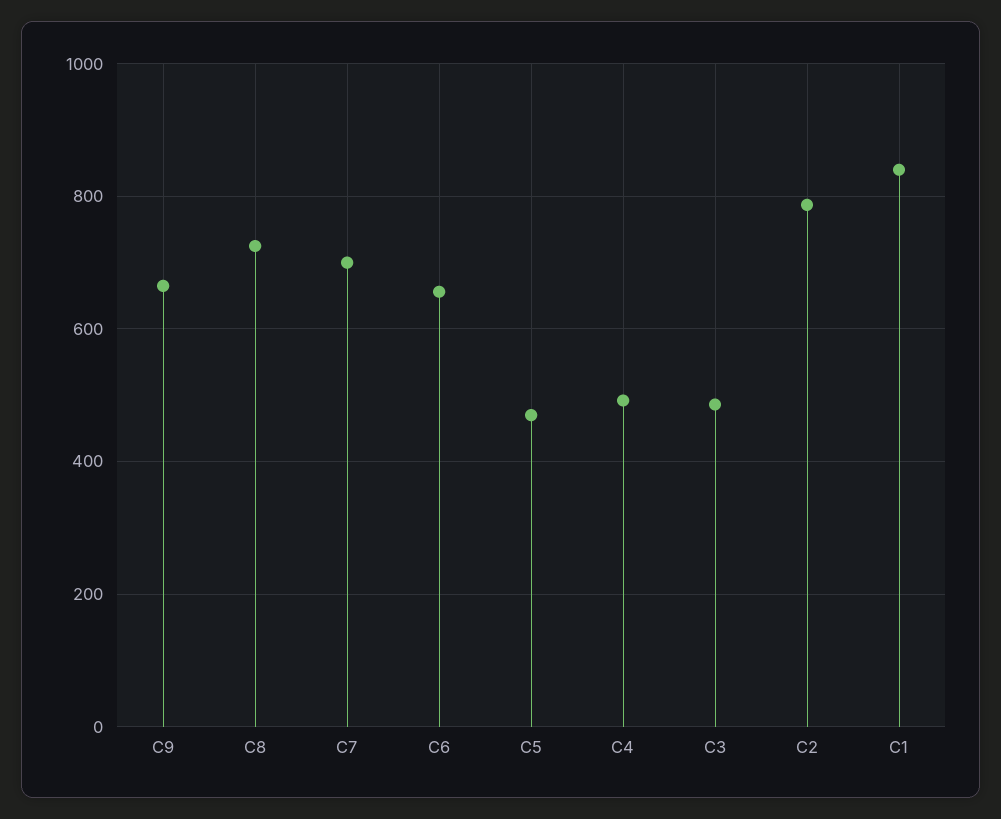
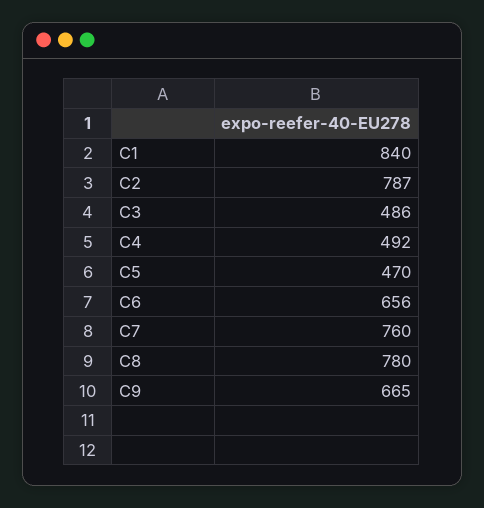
C8: 720 -> 780
C7: 700 -> 760

